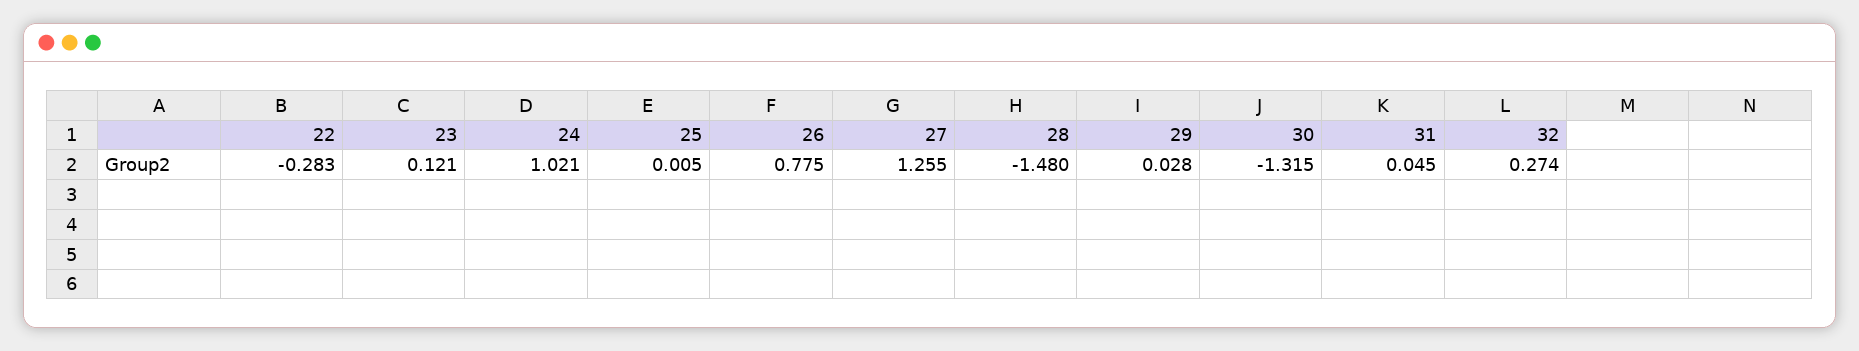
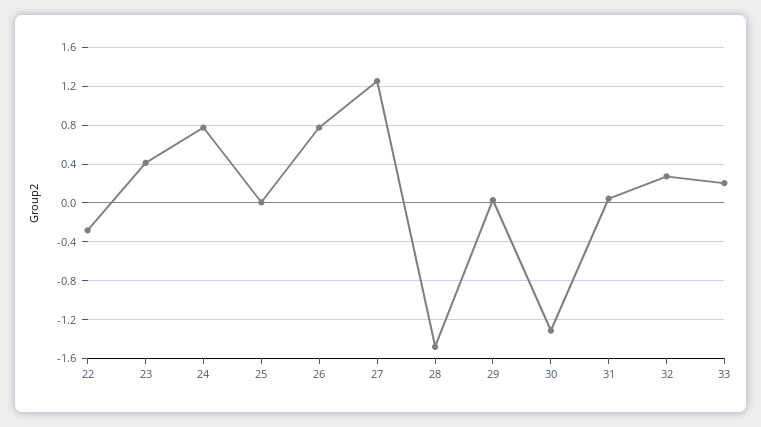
23: 0.121 -> 0.4
24: 1.021 -> 0.8
33: none -> 0.2

